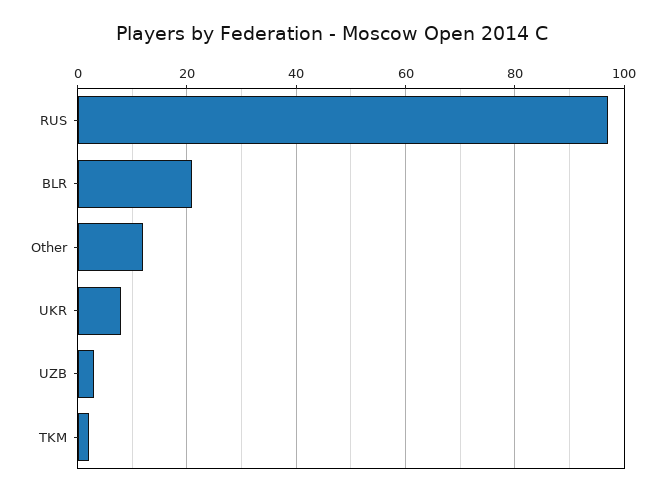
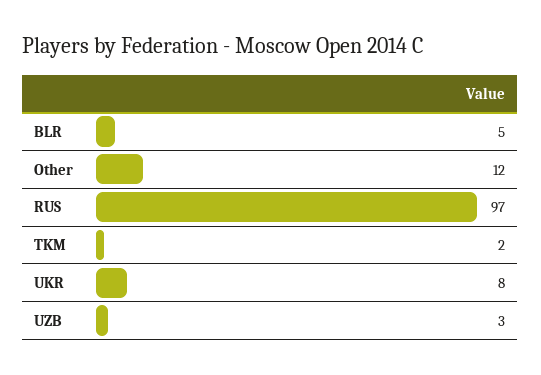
BLR: 20 -> 5

